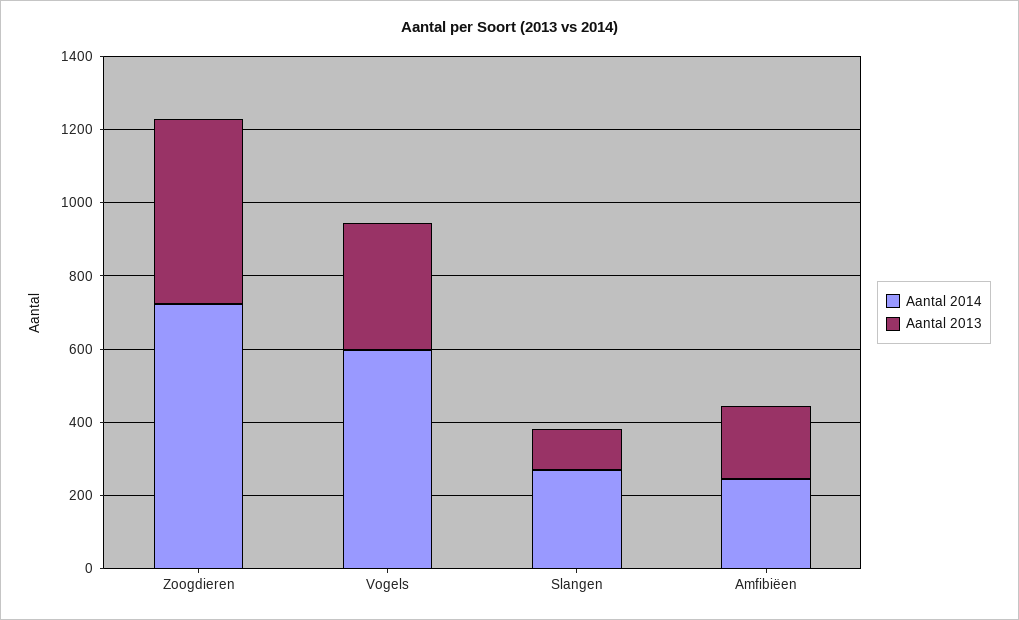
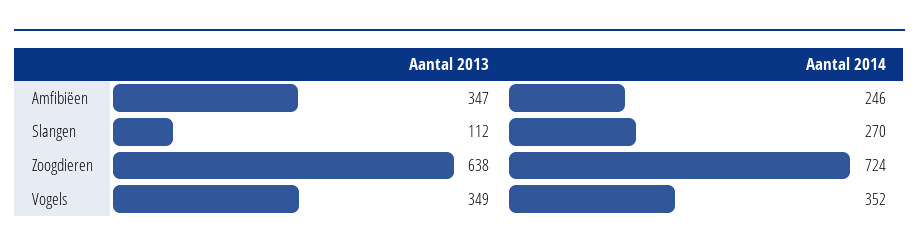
Aantal 2013, Zoogdieren: 500 -> 638
Aantal 2014, Vogels: 600 -> 352
Aantal 2013, Amfibiëen: 200 -> 347

